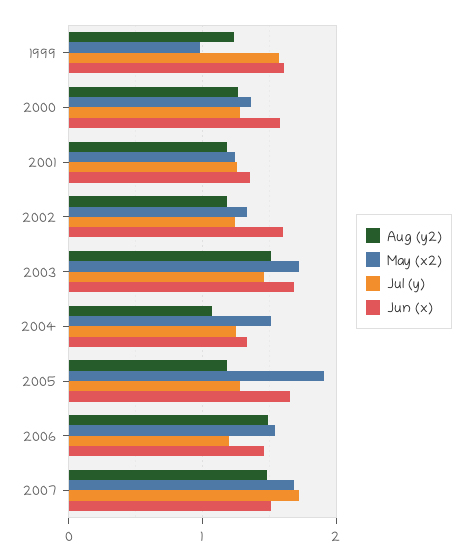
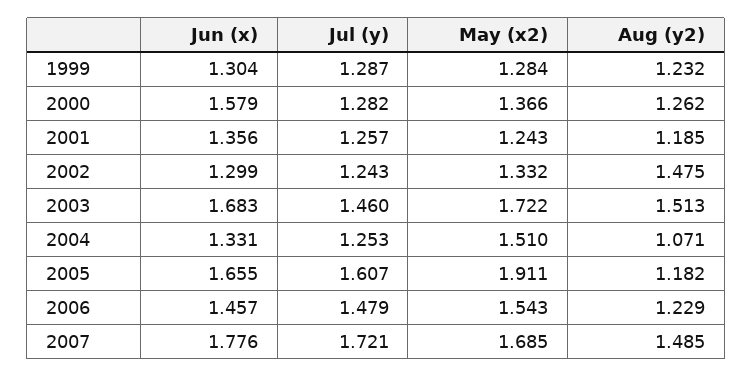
May (x2), 1999: 1 -> 1.284
Jul (y), 1999: 1.6 -> 1.287
Jun (x), 1999: 1.6 -> 1.304
Aug (y2), 2002: 1.2 -> 1.475
Jun (x), 2002: 1.6 -> 1.299
Jul (y), 2005: 1.3 -> 1.607
Aug (y2), 2006: 1.5 -> 1.229
Jul (y), 2006: 1.2 -> 1.479
Jun (x), 2007: 1.5 -> 1.776

